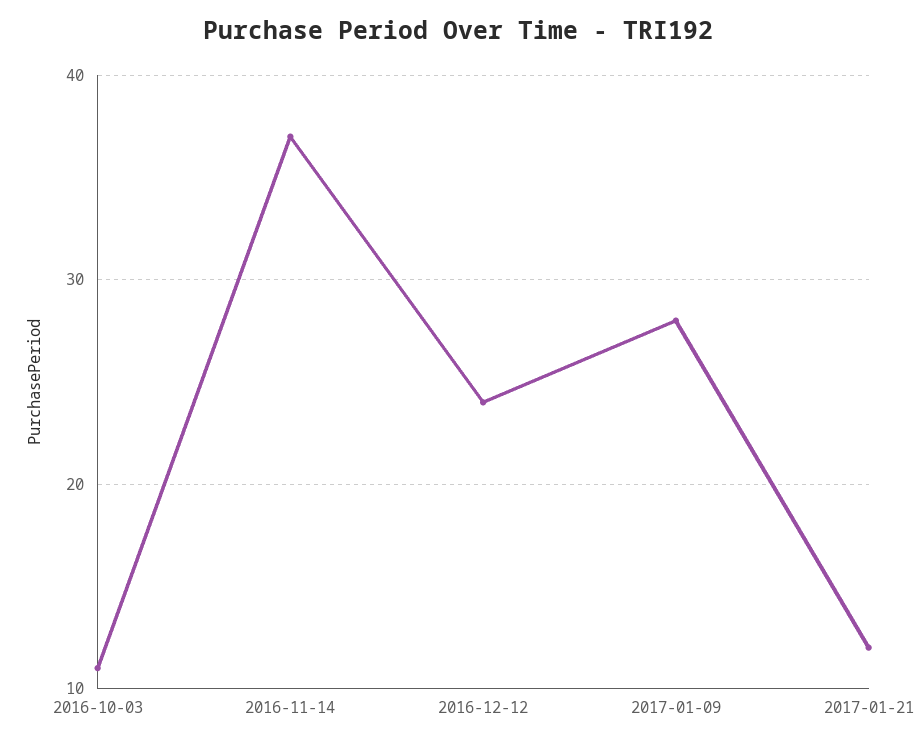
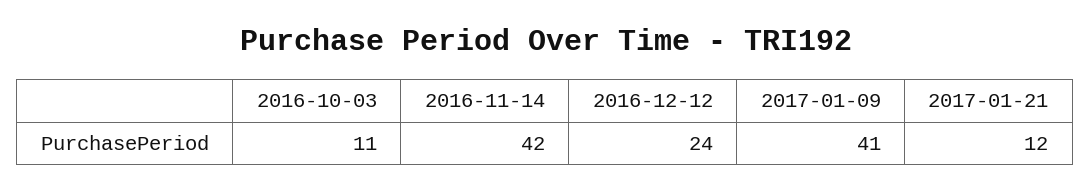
2016-11-14: 37 -> 42
2017-01-09: 28 -> 41

